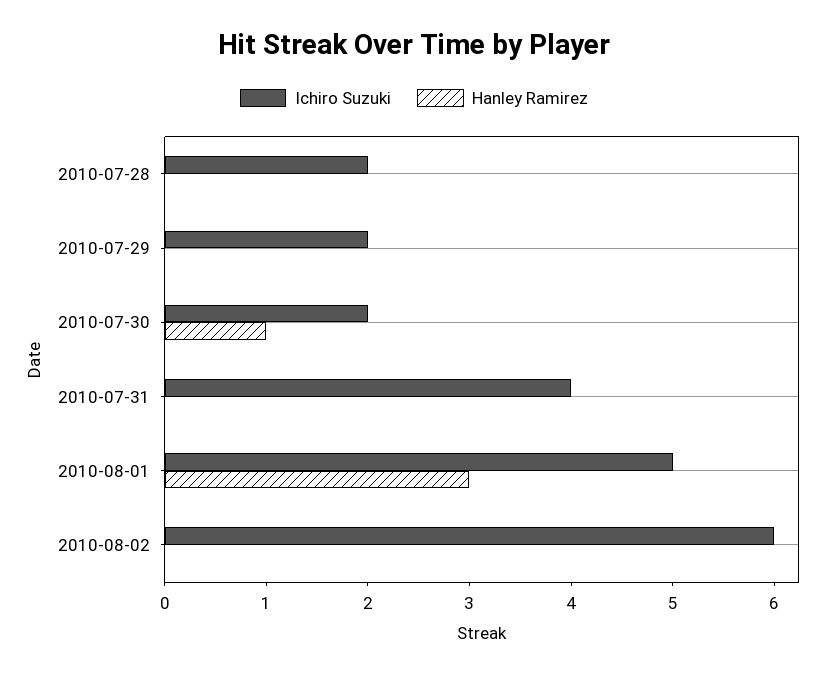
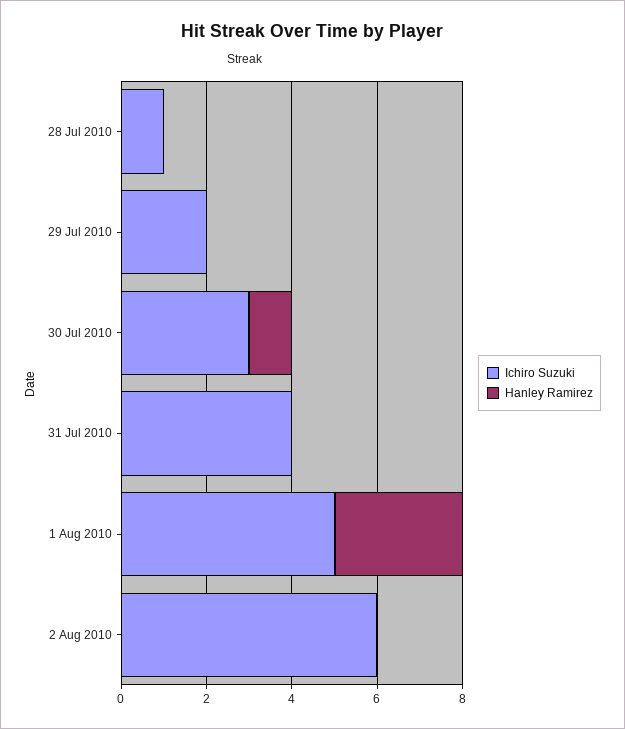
Ichiro Suzuki, 2010-07-28: 2 -> 1
Ichiro Suzuki, 2010-07-30: 2 -> 3

